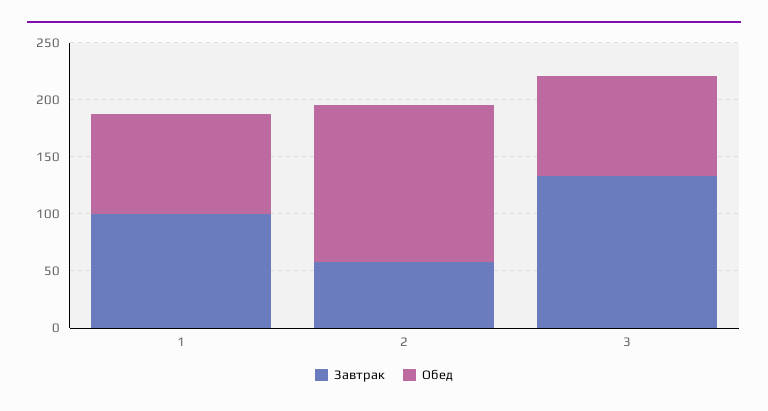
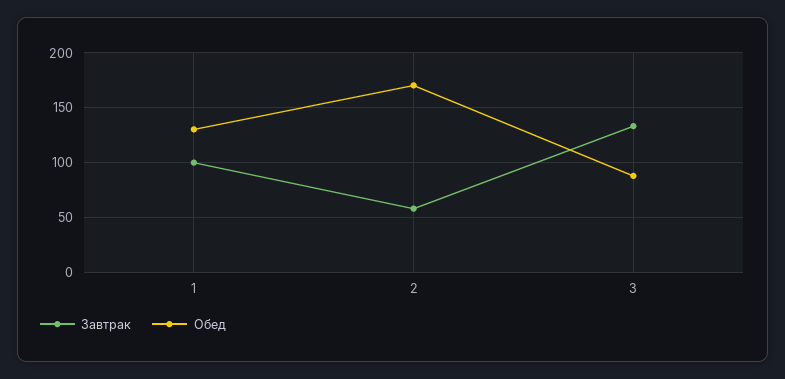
Обед, 1: 90 -> 130
Обед, 2: 140 -> 170

